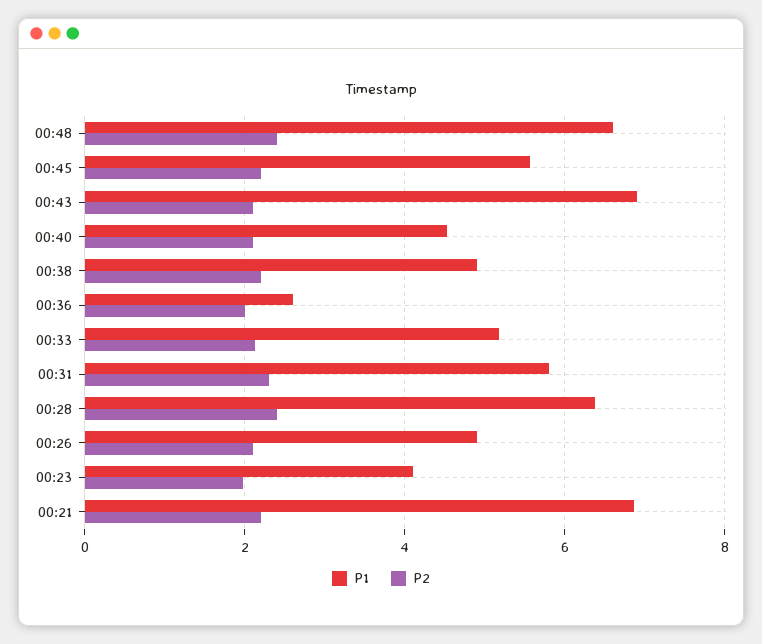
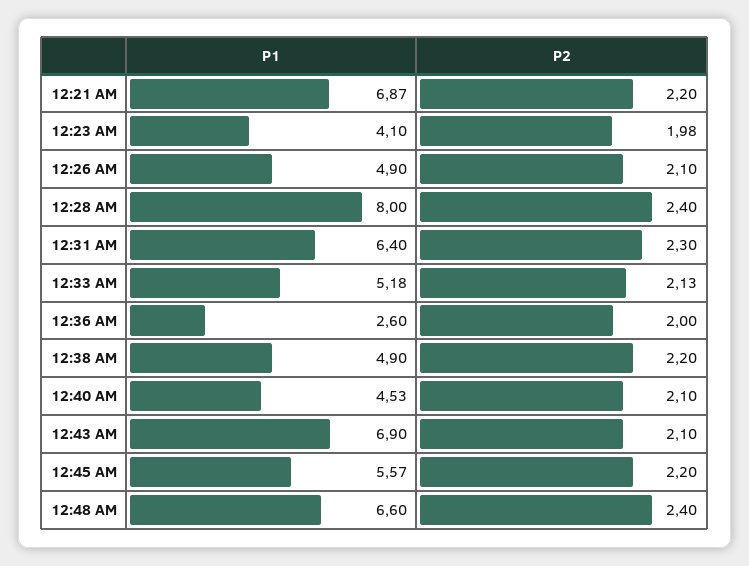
P1, 00:31: 5.8 -> 6.4
P1, 00:28: 6.4 -> 8

